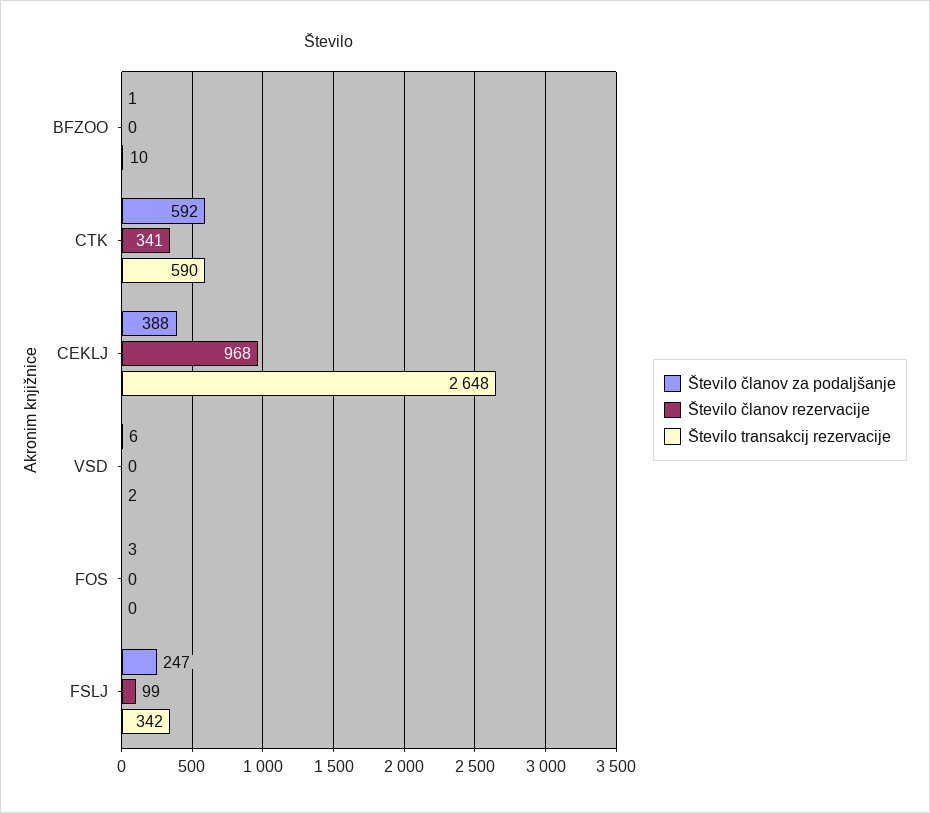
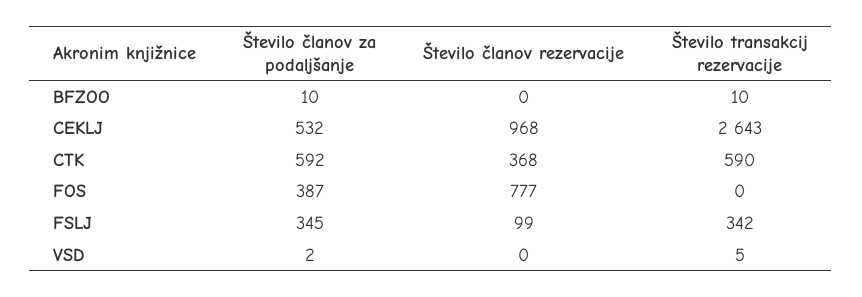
Število članov za podaljšanje, BFZOO: 1 -> 10
Število članov rezervacije, CTK: 341 -> 368
Število članov za podaljšanje, CEKLJ: 388 -> 532
Število transakcij rezervacije, CEKLJ: 2648 -> 2643
Število članov za podaljšanje, VSD: 6 -> 2
Število transakcij rezervacije, VSD: 2 -> 5
Število članov za podaljšanje, FOS: 3 -> 387
Število članov rezervacije, FOS: 0 -> 777
Število članov za podaljšanje, FSLJ: 247 -> 345

